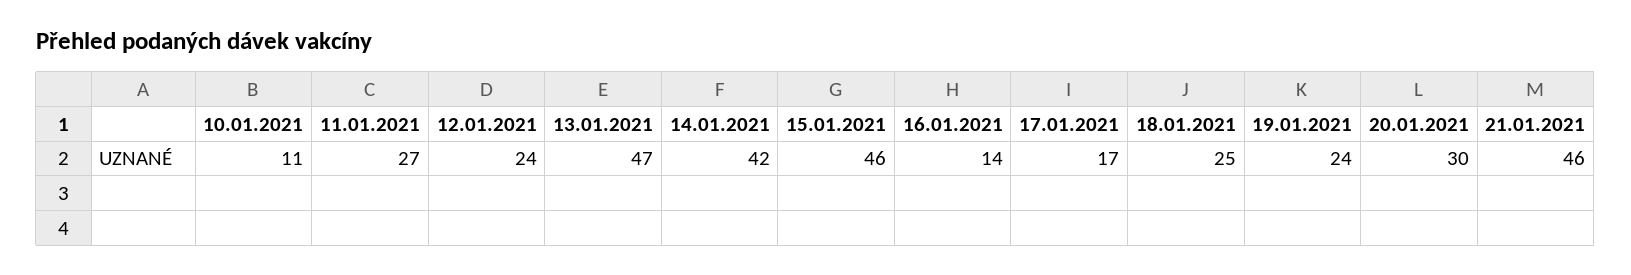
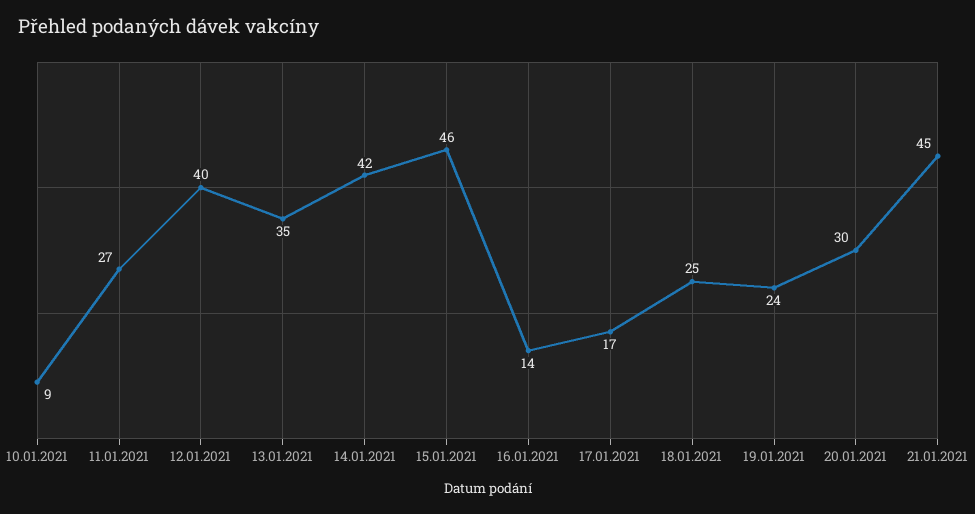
10.01.2021: 11 -> 9
12.01.2021: 24 -> 40
13.01.2021: 47 -> 35
21.01.2021: 46 -> 45

